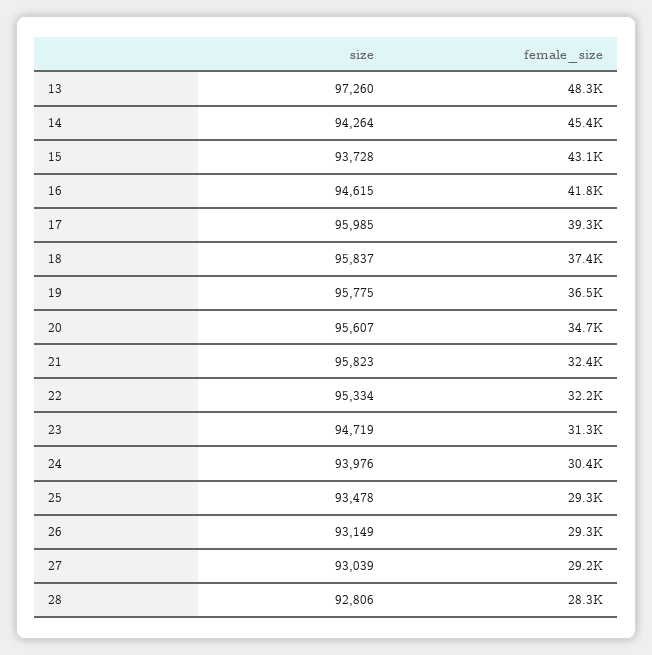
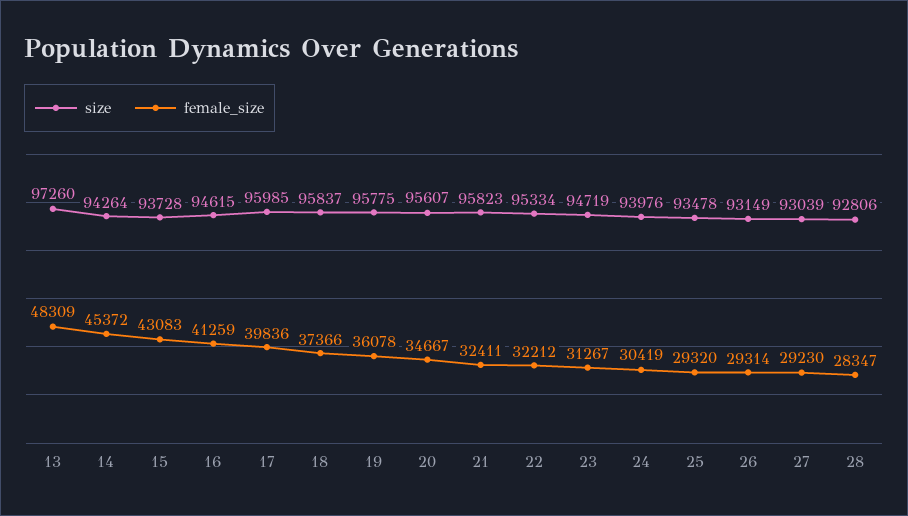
female_size, 16: 41800 -> 41259
female_size, 17: 39300 -> 39836
female_size, 19: 36500 -> 36078

